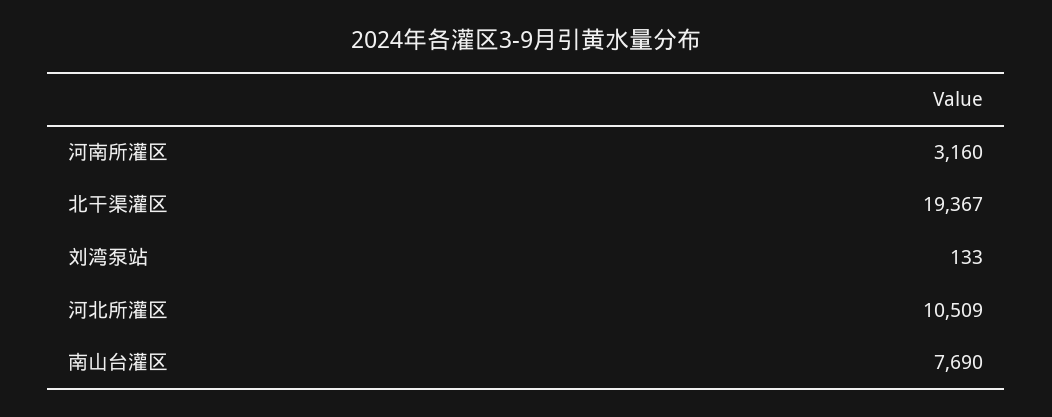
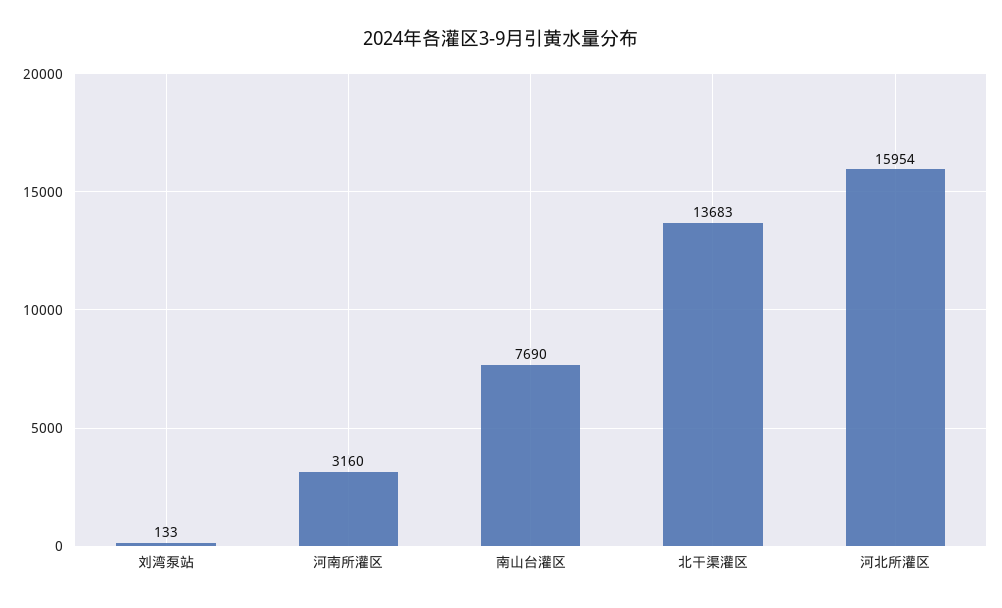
北干渠灌区: 19367 -> 13683
河北所灌区: 10509 -> 15954

